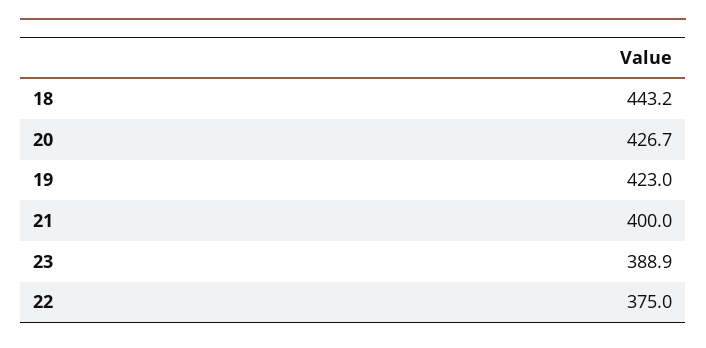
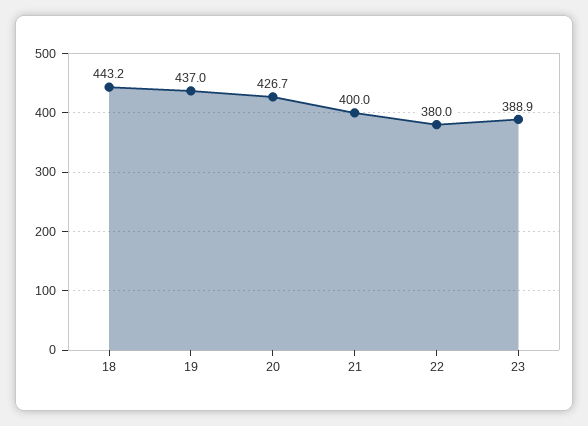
19: 423 -> 437
22: 375 -> 380

